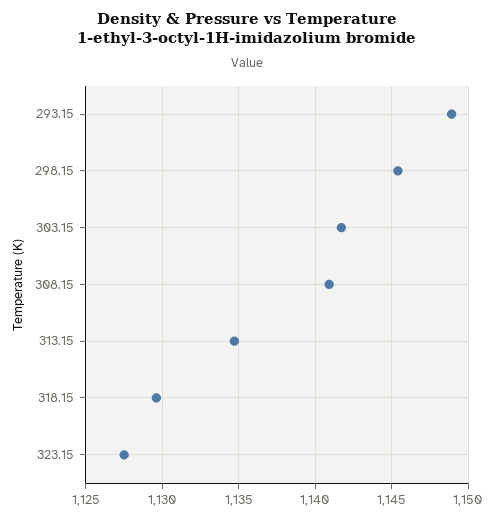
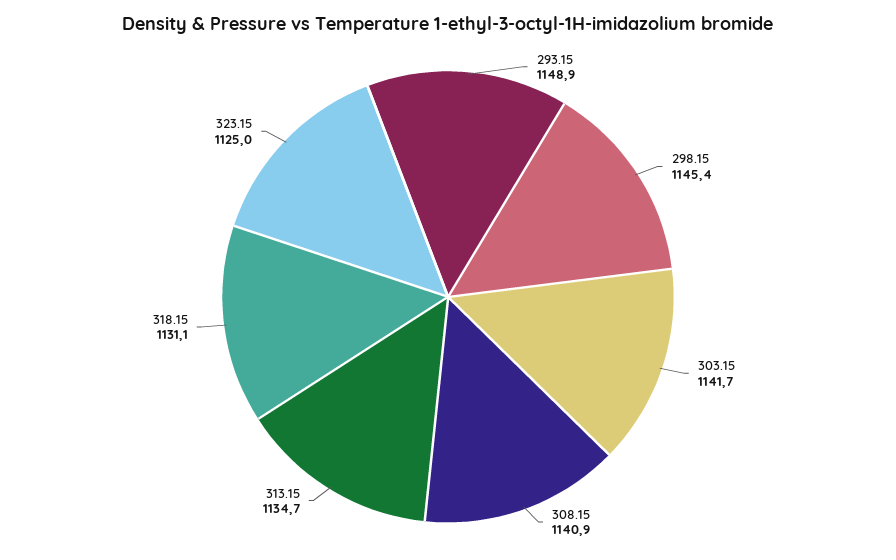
318.15: 1129.5 -> 1131.1
323.15: 1127.5 -> 1125

